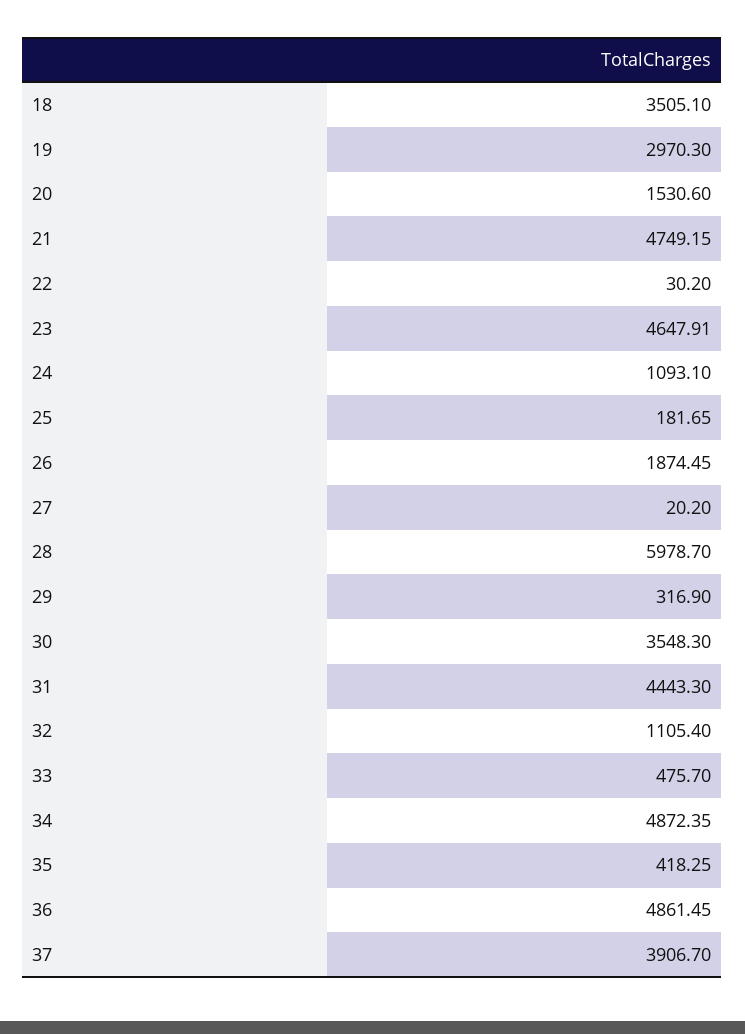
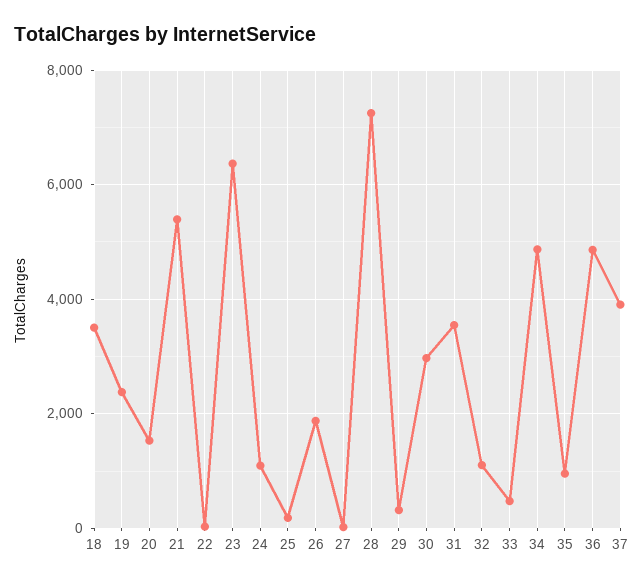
19: 2970.3 -> 2400
21: 4749.15 -> 5400
23: 4647.91 -> 6400
28: 5978.7 -> 7200
30: 3548.3 -> 3000
31: 4443.3 -> 3600
35: 418.25 -> 1000

